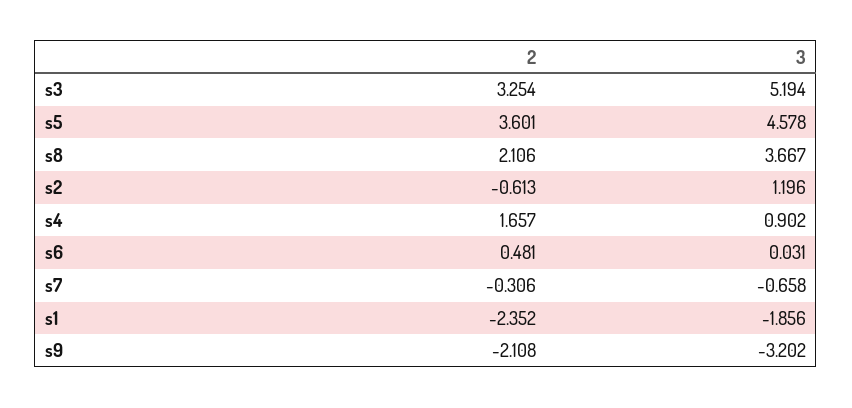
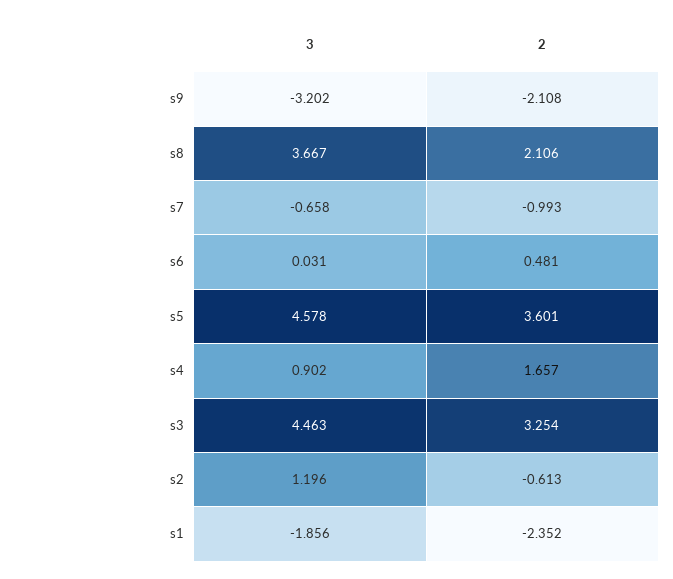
3, s3: 5.194 -> 4.463
2, s7: -0.306 -> -0.993

